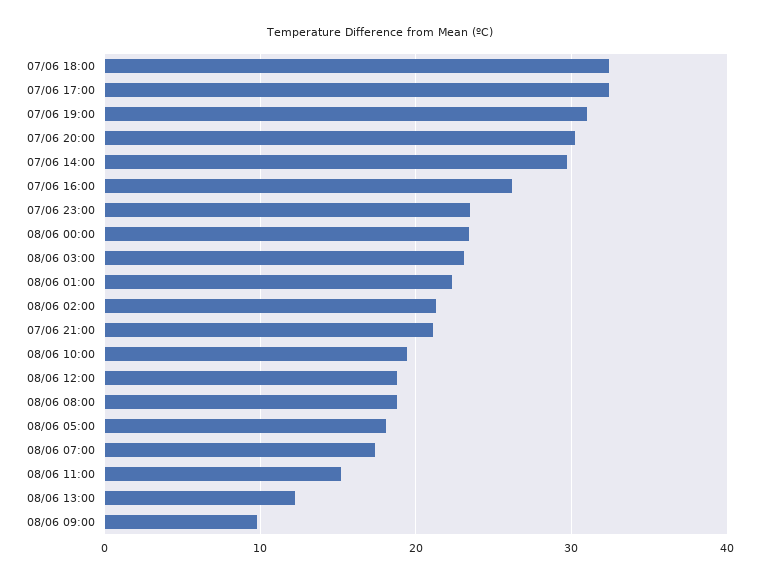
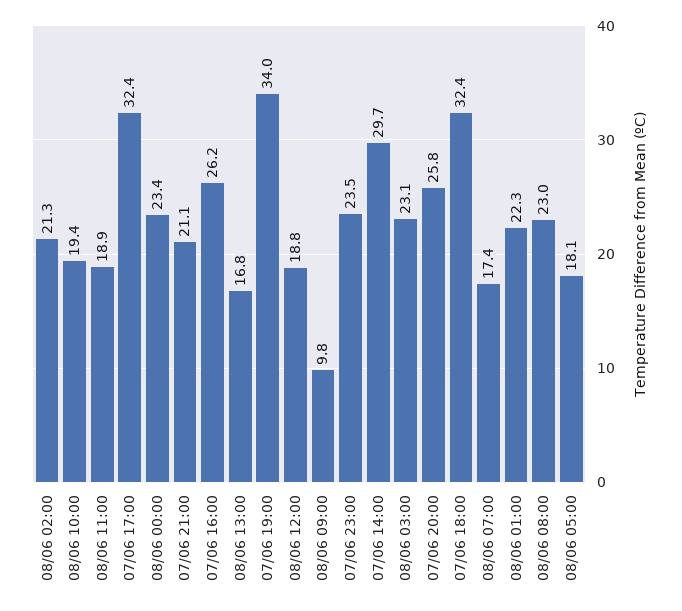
07/06 19:00: 31 -> 34
07/06 20:00: 30 -> 25.8
08/06 08:00: 19 -> 23
08/06 11:00: 15 -> 18.9
08/06 13:00: 12 -> 16.8

